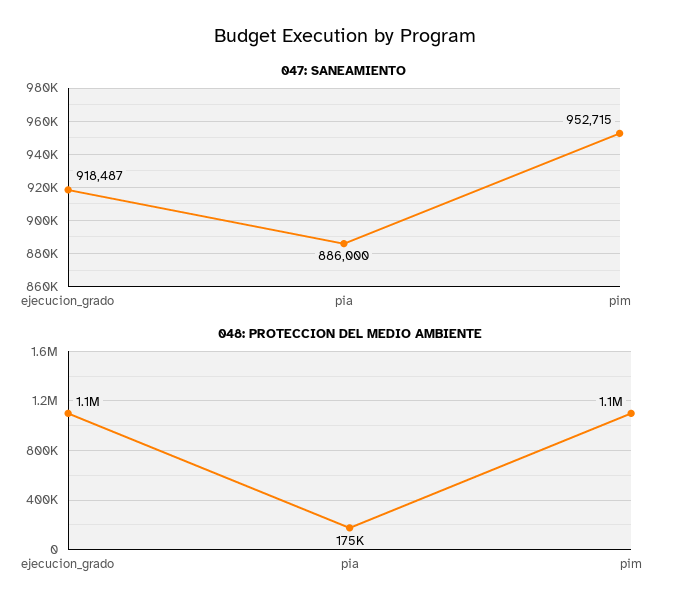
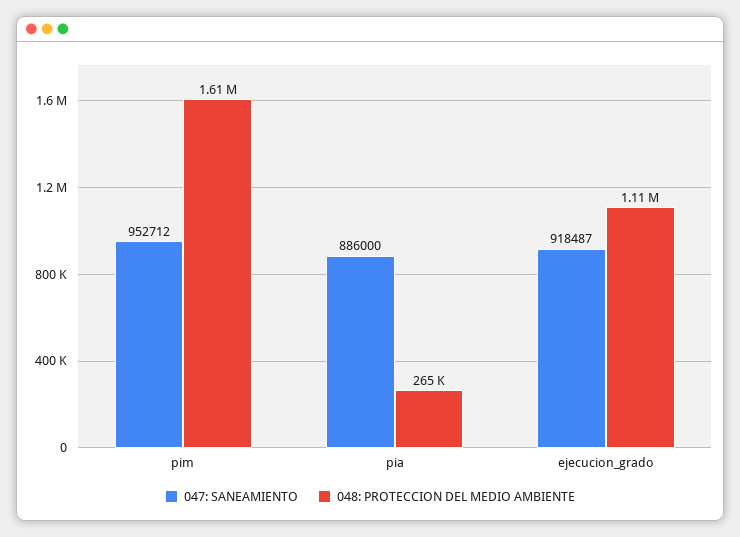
047: SANEAMIENTO, pim: 952715 -> 952712
048: PROTECCION DEL MEDIO AMBIENTE, pia: 175000 -> 265000
048: PROTECCION DEL MEDIO AMBIENTE, pim: 1100000 -> 1610000

